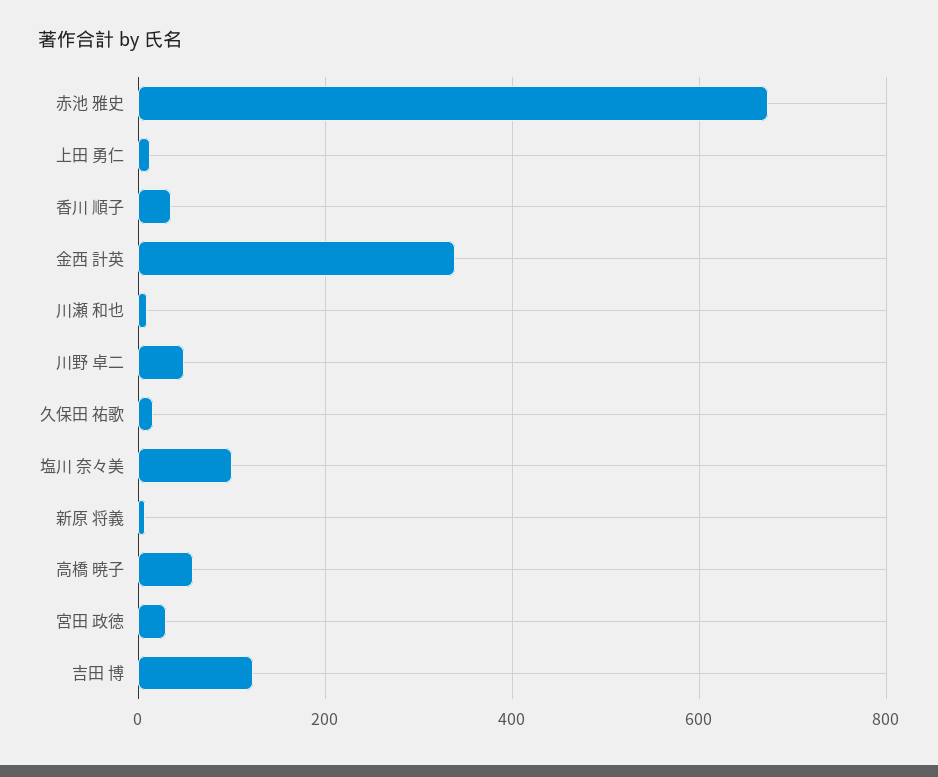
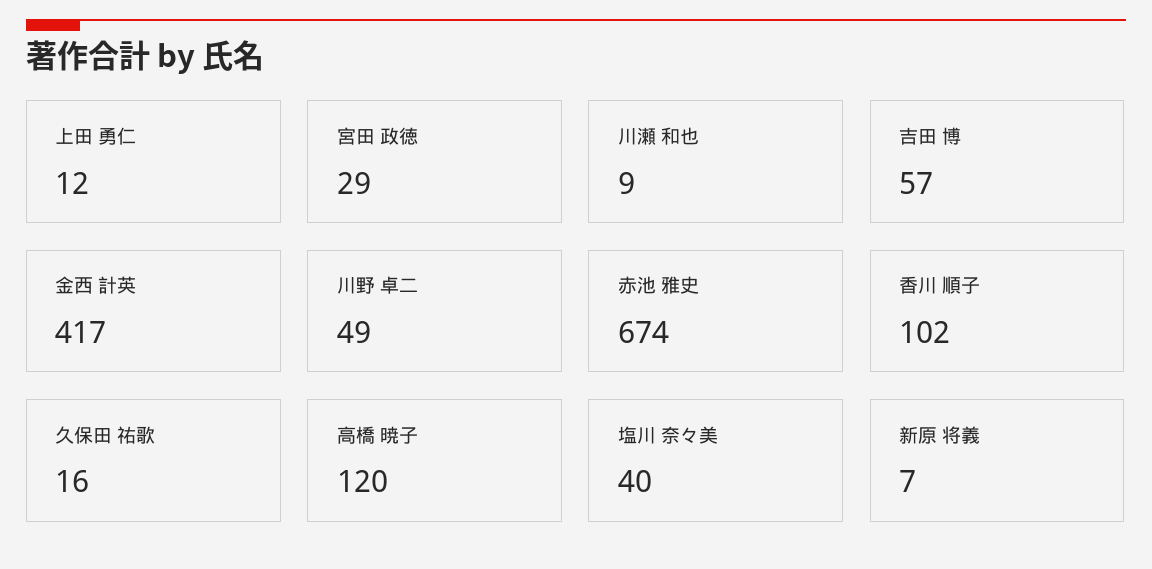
香川 順子: 40 -> 102
金西 計英: 340 -> 417
塩川 奈々美: 100 -> 40
高橋 暁子: 60 -> 120
吉田 博: 120 -> 57

